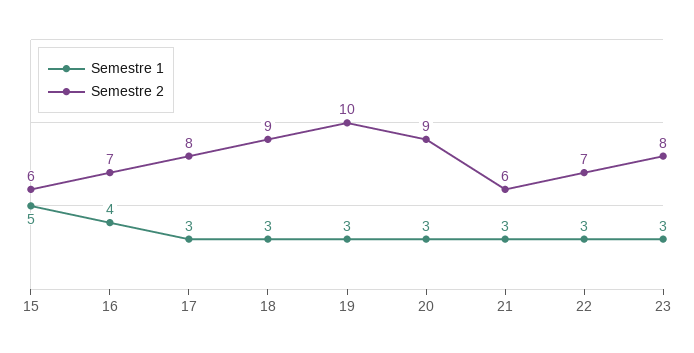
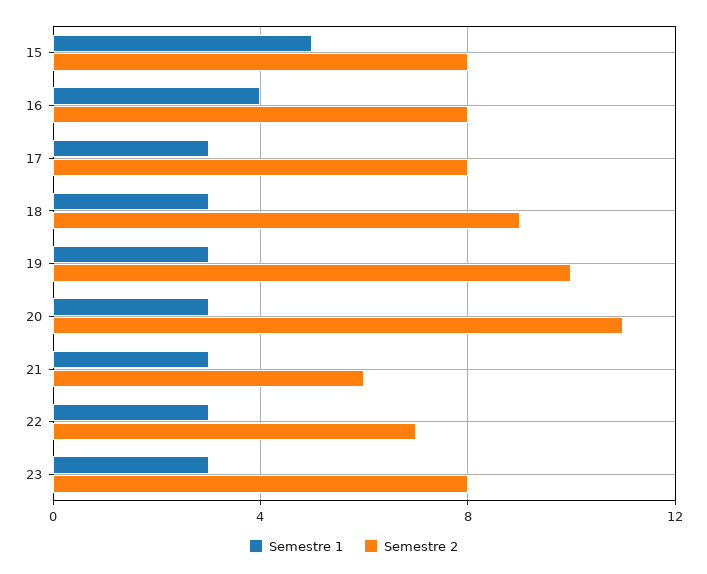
Semestre 2, 15: 6 -> 8
Semestre 2, 16: 7 -> 8
Semestre 2, 20: 9 -> 11

